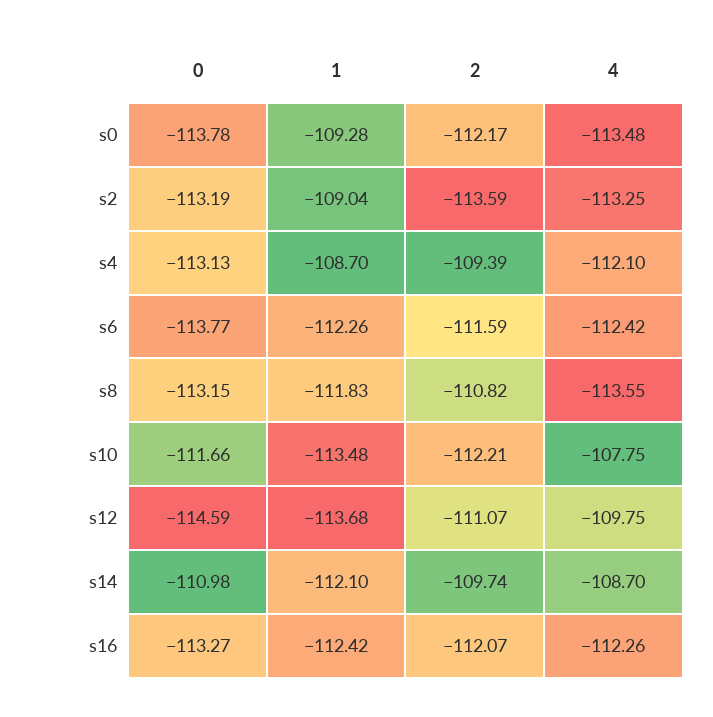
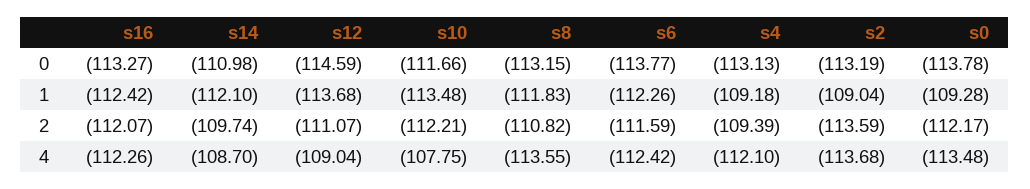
4, s2: -113.25 -> -113.68
1, s4: -108.7 -> -109.18
4, s12: -109.75 -> -109.04

